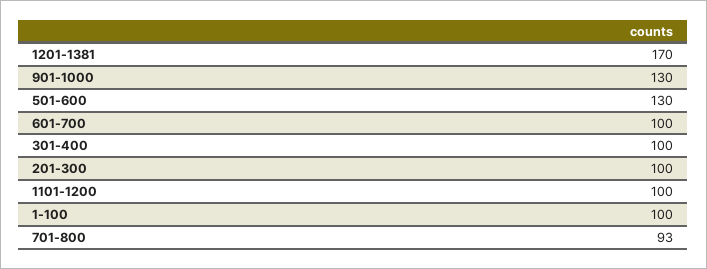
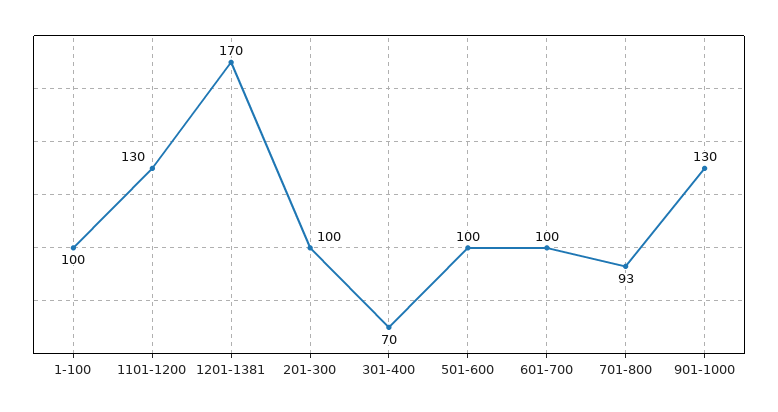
501-600: 130 -> 100
301-400: 100 -> 70
1101-1200: 100 -> 130

